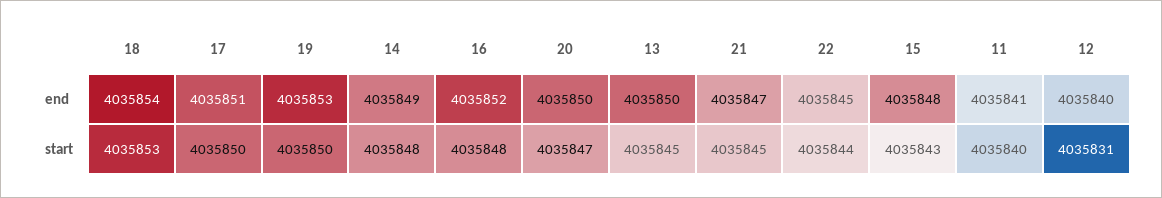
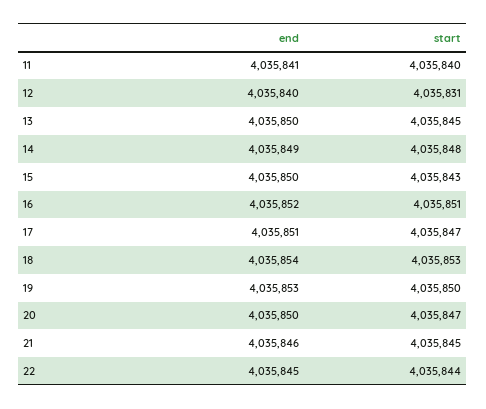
21, end: 4035847 -> 4035846
15, end: 4035848 -> 4035850
17, start: 4035850 -> 4035847
16, start: 4035848 -> 4035851

